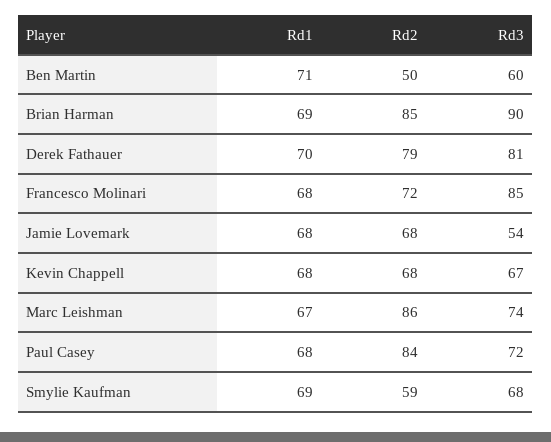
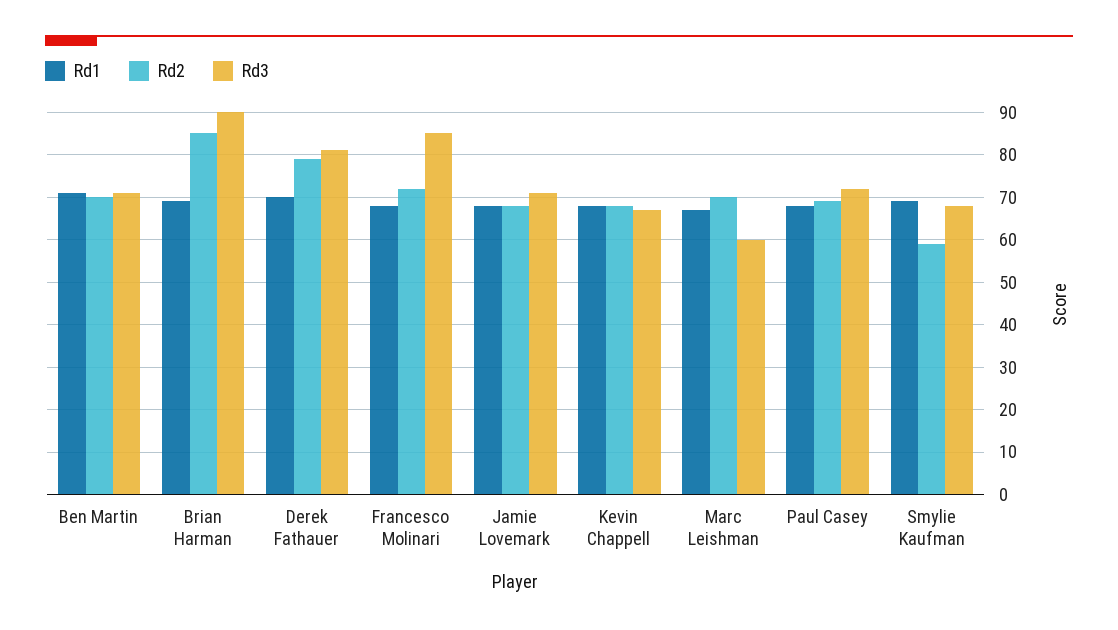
Rd2, Ben Martin: 50 -> 70
Rd3, Ben Martin: 60 -> 70
Rd3, Jamie Lovemark: 54 -> 70
Rd2, Marc Leishman: 86 -> 70
Rd3, Marc Leishman: 74 -> 60
Rd2, Paul Casey: 84 -> 70

